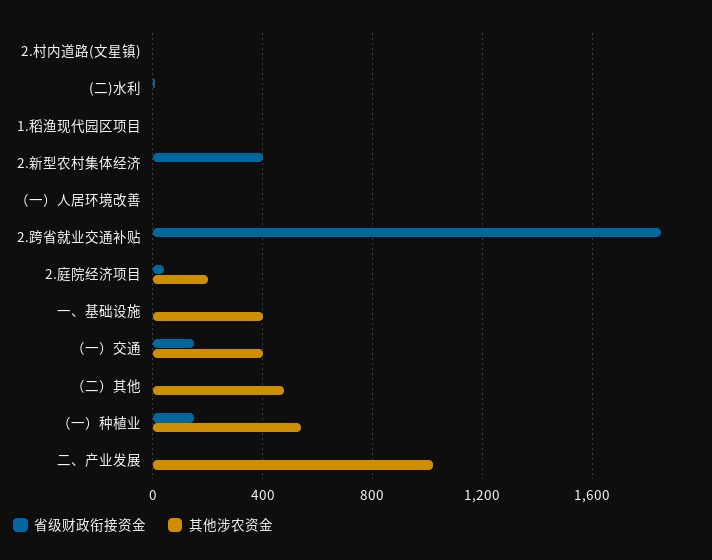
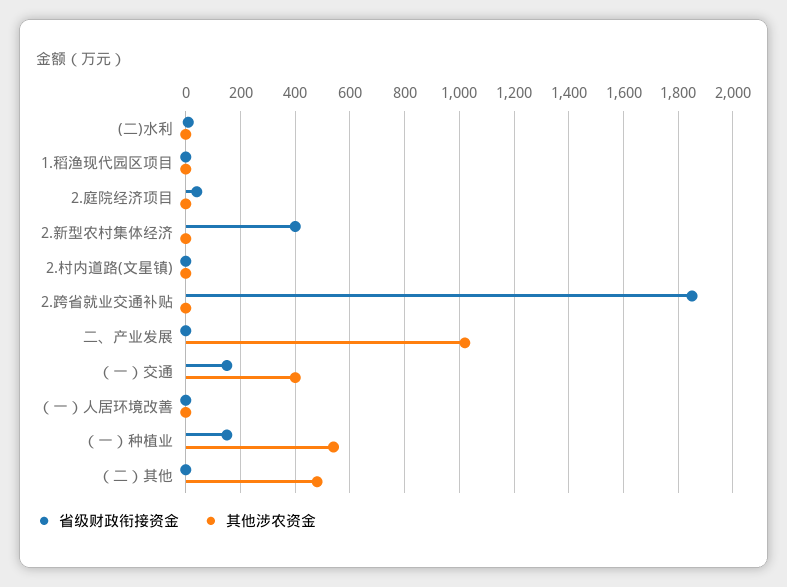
其他涉农资金, 2.庭院经济项目: 200 -> 0
省级财政衔接资金, 一、基础设施: 0 -> none
其他涉农资金, 一、基础设施: 400 -> none

